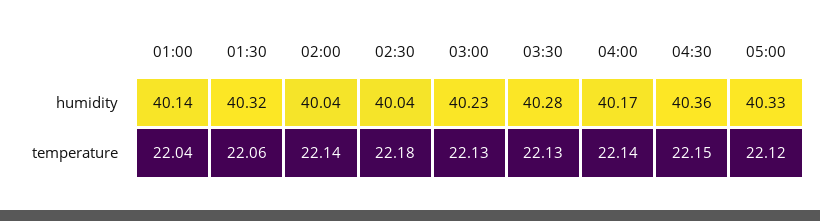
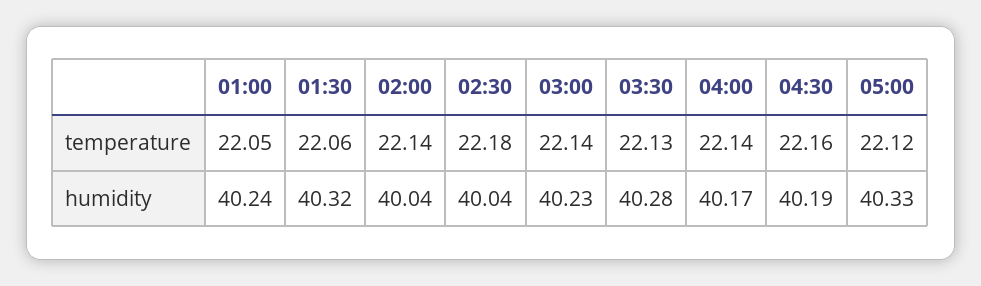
01:00, humidity: 40.14 -> 40.24
04:30, humidity: 40.36 -> 40.19
01:00, temperature: 22.04 -> 22.05
03:00, temperature: 22.13 -> 22.14
04:30, temperature: 22.15 -> 22.16

